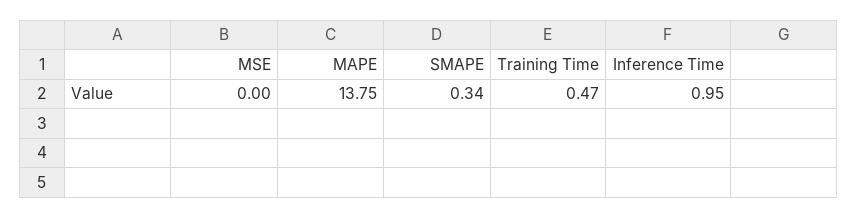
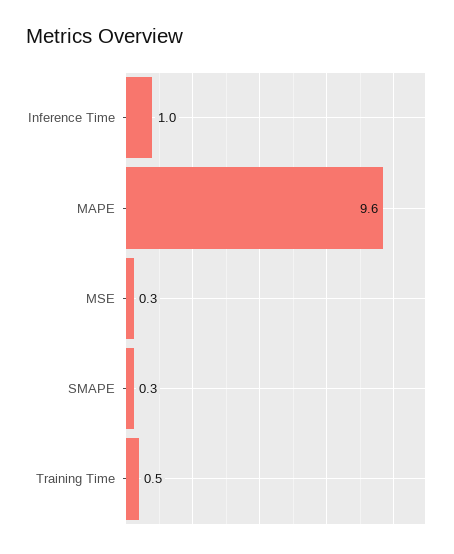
MSE: 0 -> 0.3
MAPE: 13.75 -> 9.6

